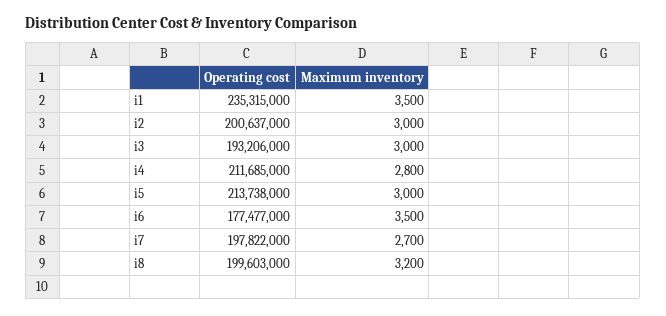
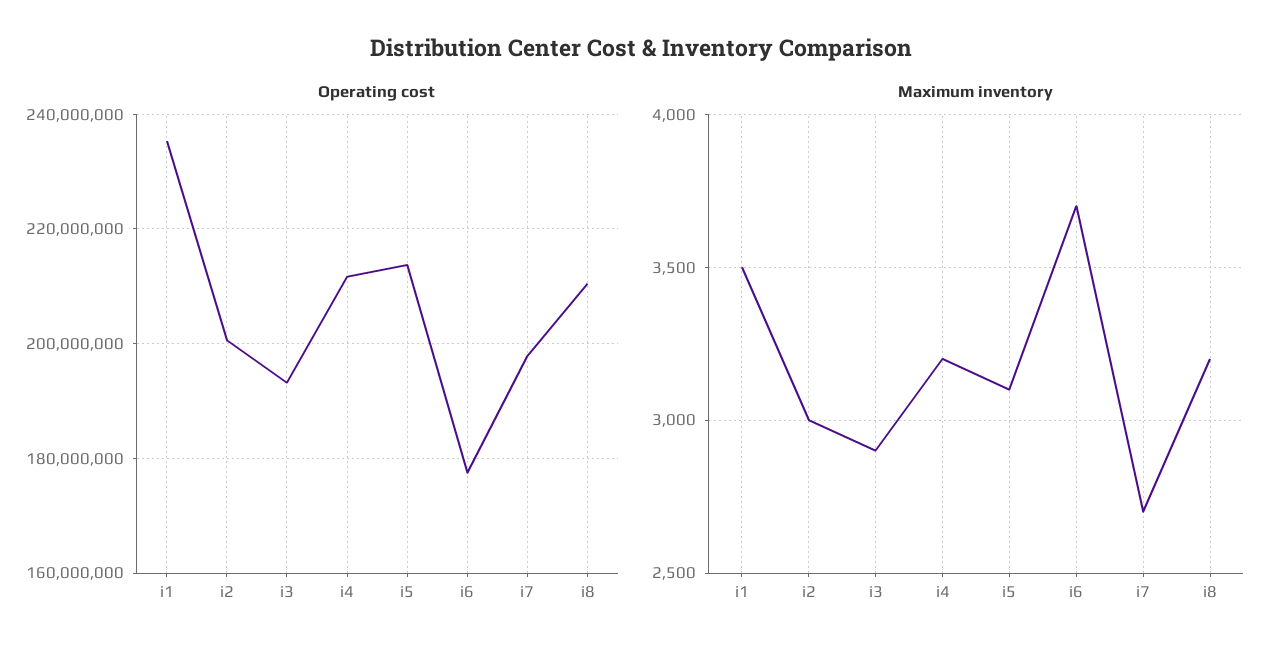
Maximum inventory, i3: 3000 -> 2900
Maximum inventory, i4: 2800 -> 3200
Maximum inventory, i5: 3000 -> 3100
Maximum inventory, i6: 3500 -> 3700
Operating cost, i8: 199603000 -> 210000000

